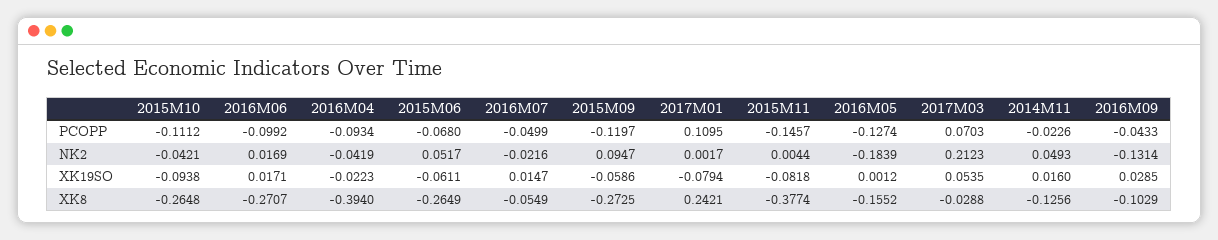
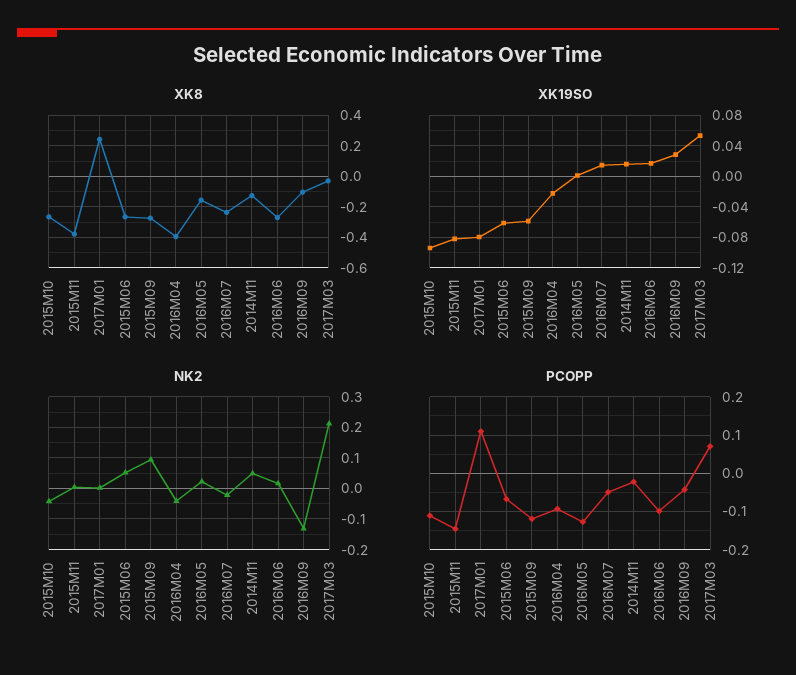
NK2, 2016M05: -0.1839 -> 0.02
XK8, 2016M07: -0.0549 -> -0.25

